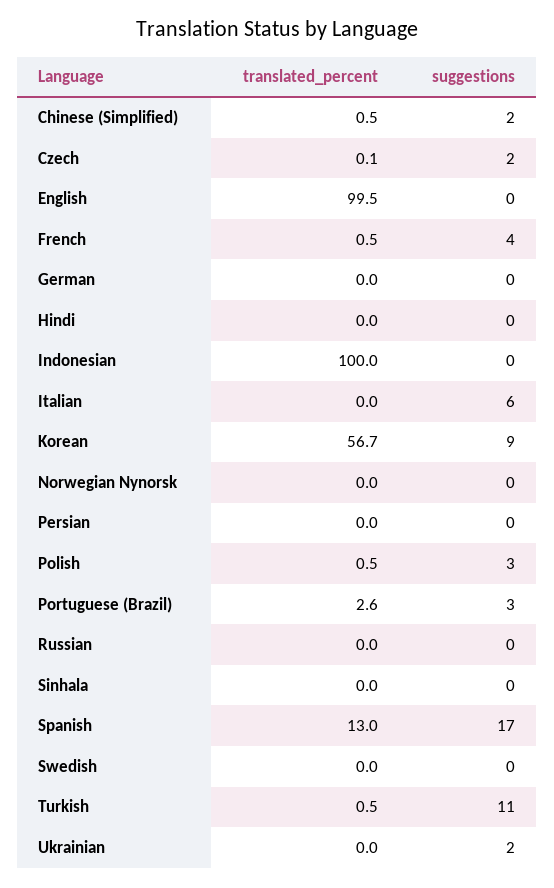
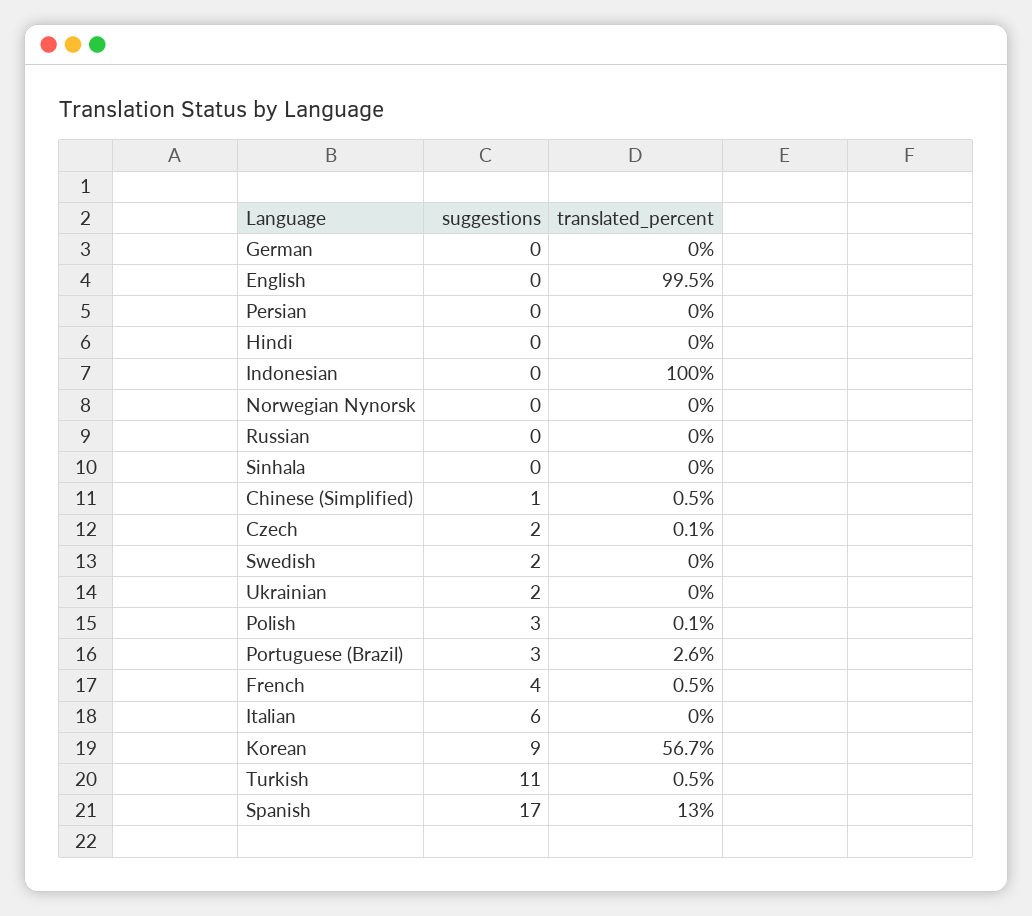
suggestions, Chinese (Simplified): 2 -> 1
translated_percent, Polish: 0.5 -> 0.1
suggestions, Swedish: 0 -> 2

